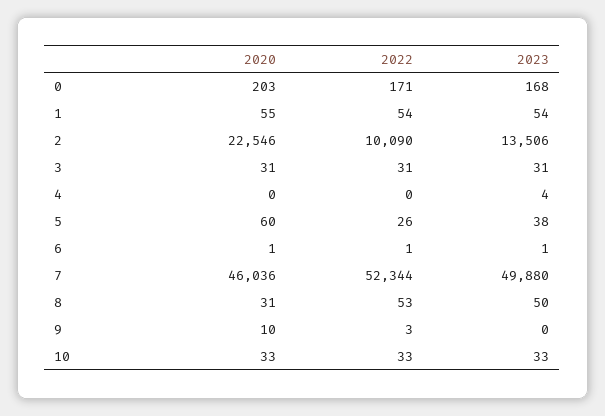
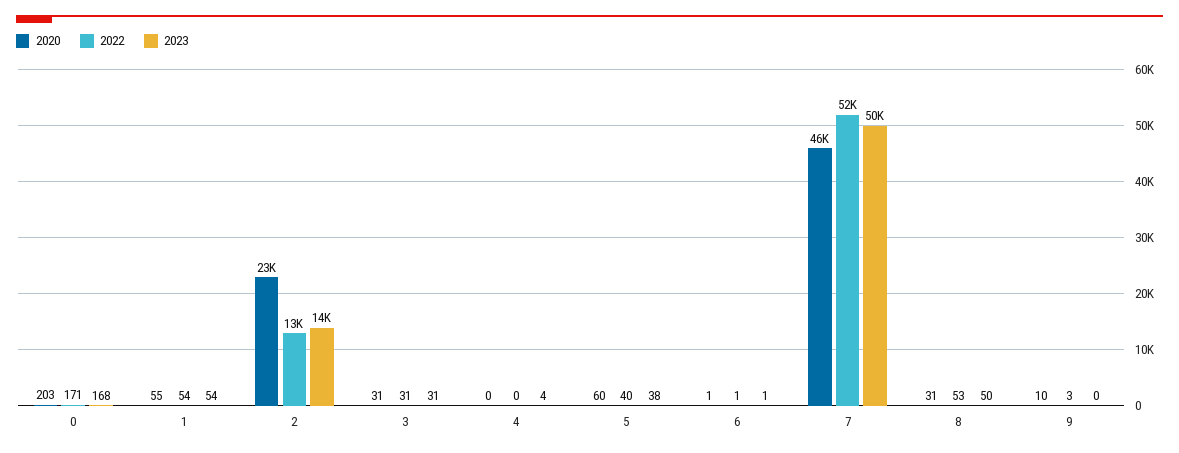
2022, 2: 10090 -> 13000
2022, 5: 26 -> 40
2020, 10: 33 -> none
2022, 10: 33 -> none
2023, 10: 33 -> none

